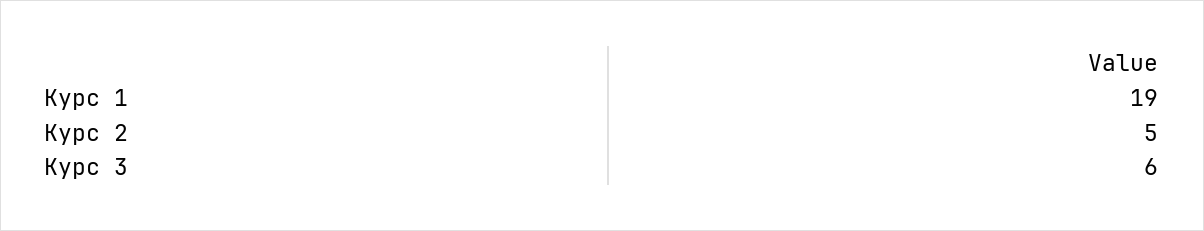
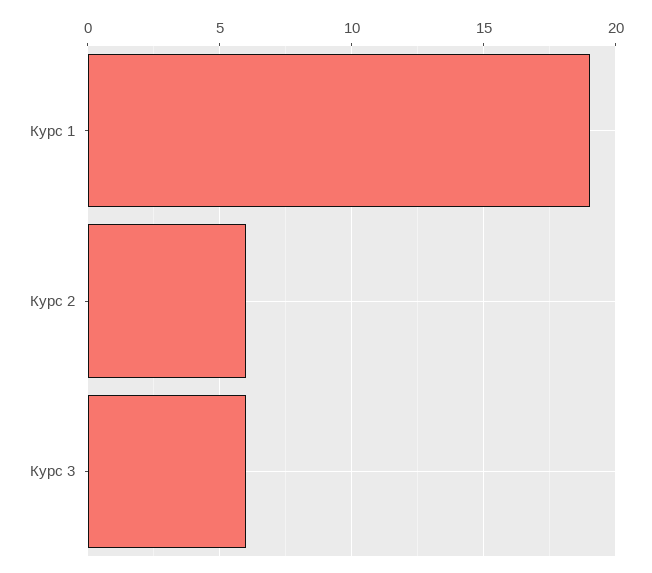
Курс 2: 5 -> 6

